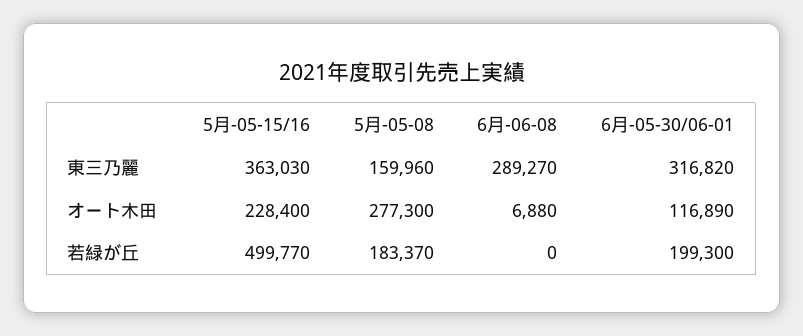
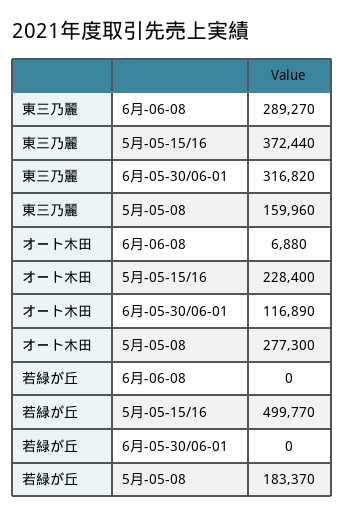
5月-05-15/16, 東三乃麗: 363030 -> 372440
6月-05-30/06-01, 若緑が丘: 199300 -> 0

